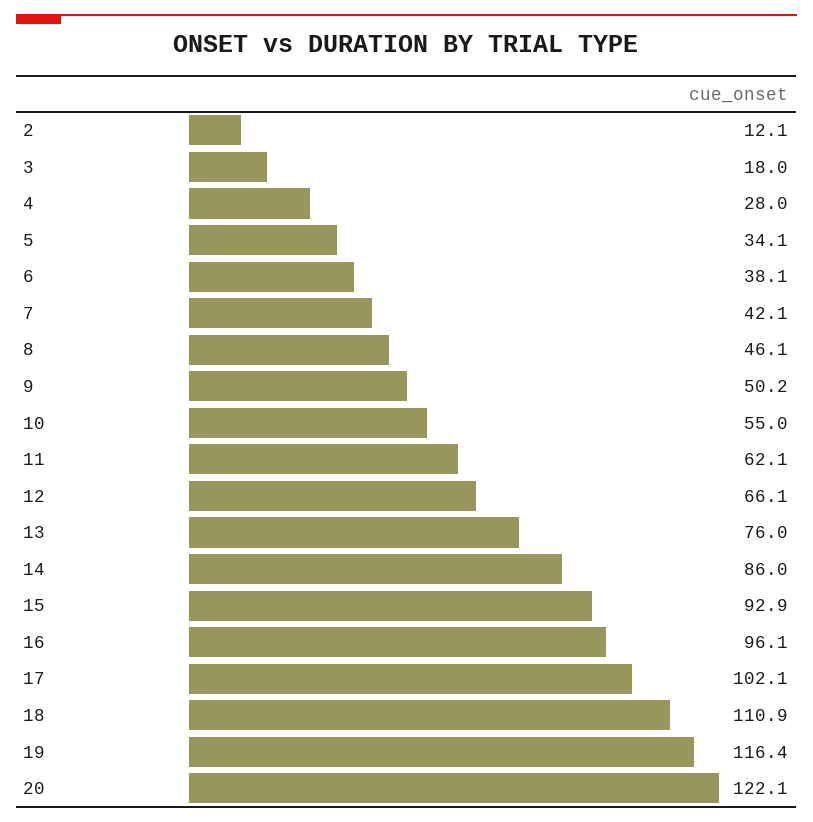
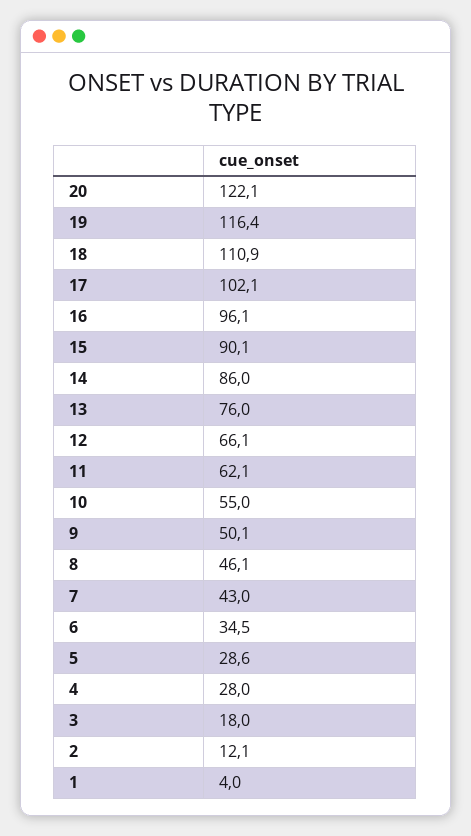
5: 34.1 -> 28.6
6: 38.1 -> 34.5
7: 42.1 -> 43
9: 50.2 -> 50.1
15: 92.9 -> 90.1
1: none -> 4

